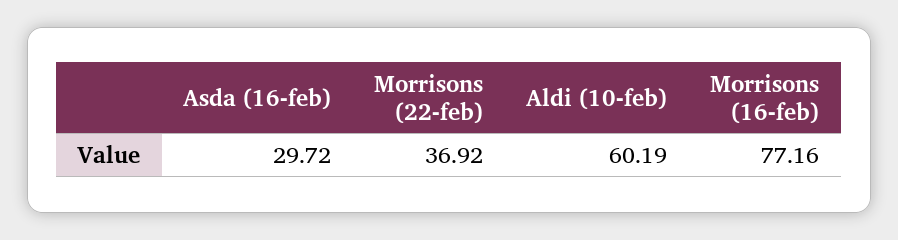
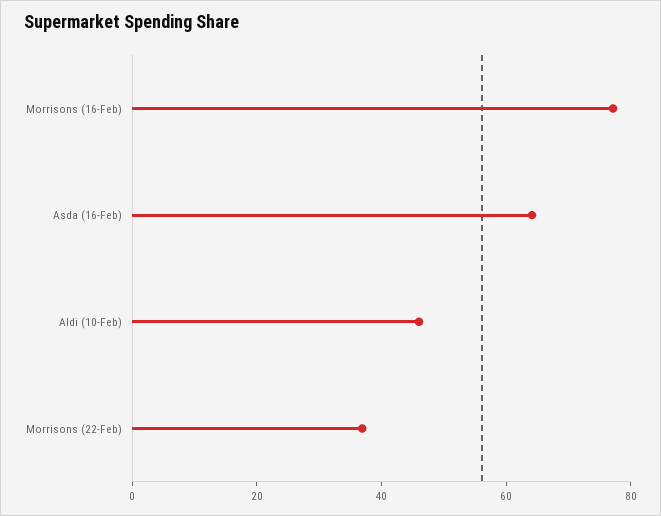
Asda (16-feb): 29.72 -> 65
Aldi (10-feb): 60.19 -> 45

